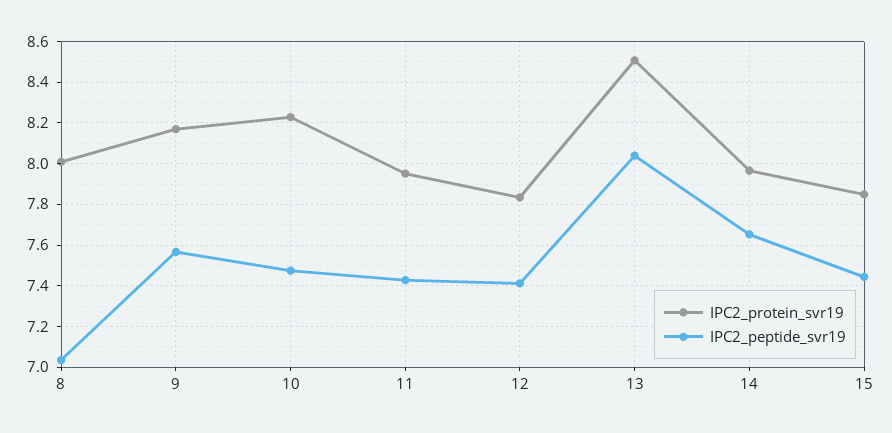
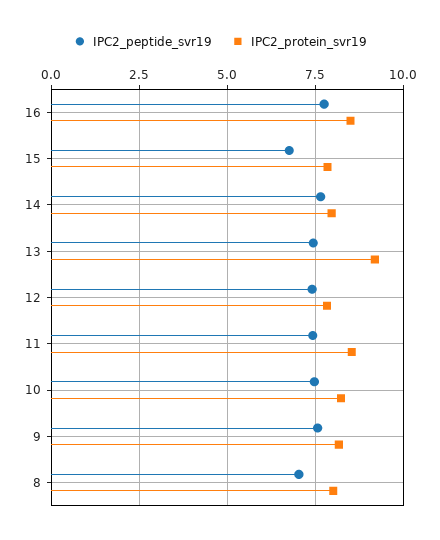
IPC2_protein_svr19, 11: 7.95 -> 8.5
IPC2_protein_svr19, 13: 8.5 -> 9.25
IPC2_peptide_svr19, 13: 8.05 -> 7.5
IPC2_peptide_svr19, 15: 7.45 -> 6.75
IPC2_peptide_svr19, 16: none -> 7.75
IPC2_protein_svr19, 16: none -> 8.5

